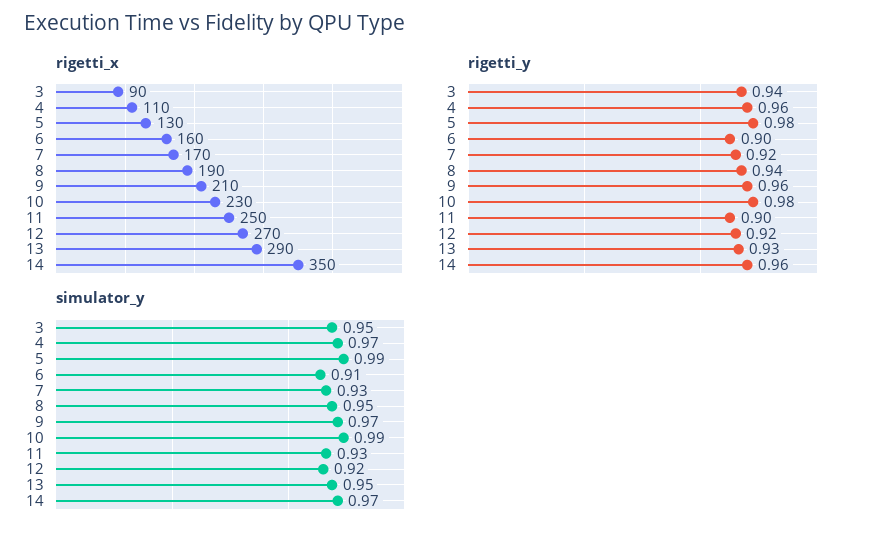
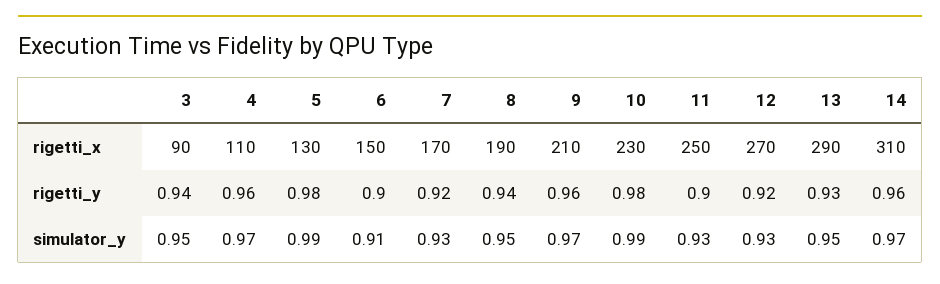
rigetti_x, 6: 160 -> 150
rigetti_x, 14: 350 -> 310
simulator_y, 12: 0.92 -> 0.93

